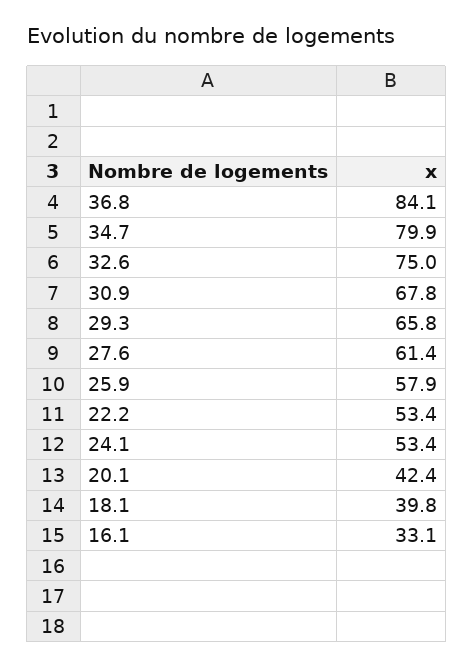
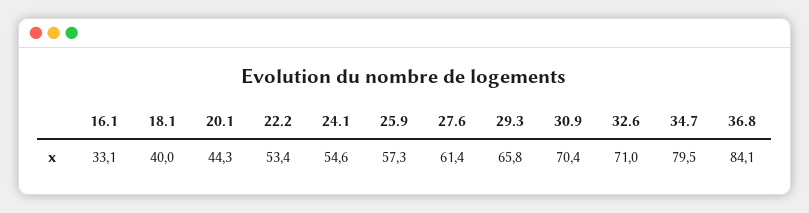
34.7: 79.9 -> 79.5
32.6: 75 -> 71
30.9: 67.8 -> 70.4
25.9: 57.9 -> 57.3
24.1: 53.4 -> 54.6
20.1: 42.4 -> 44.3
18.1: 39.8 -> 40

